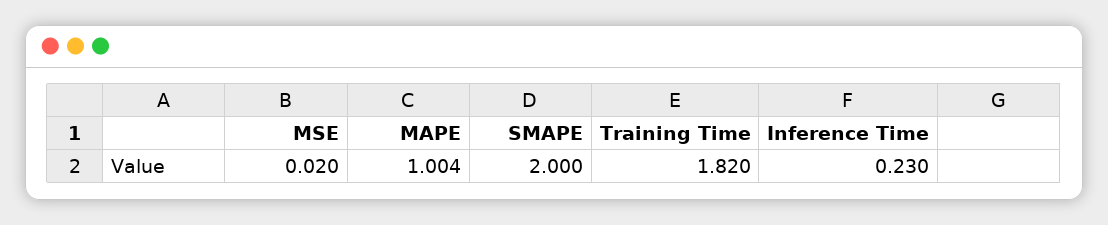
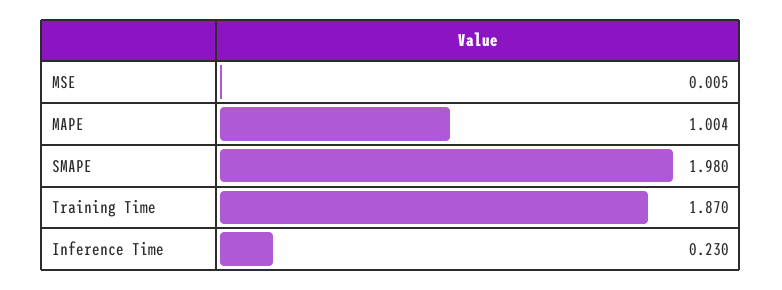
MSE: 0.02 -> 0.005
SMAPE: 2 -> 1.98
Training Time: 1.82 -> 1.87

